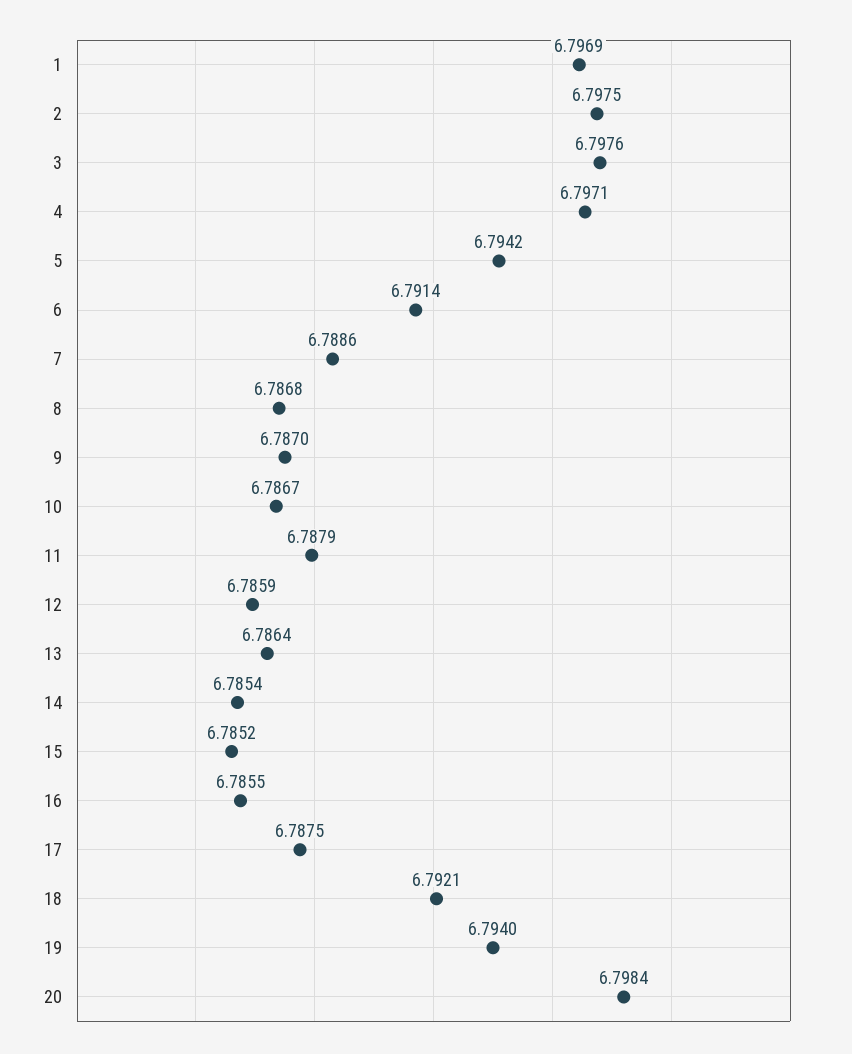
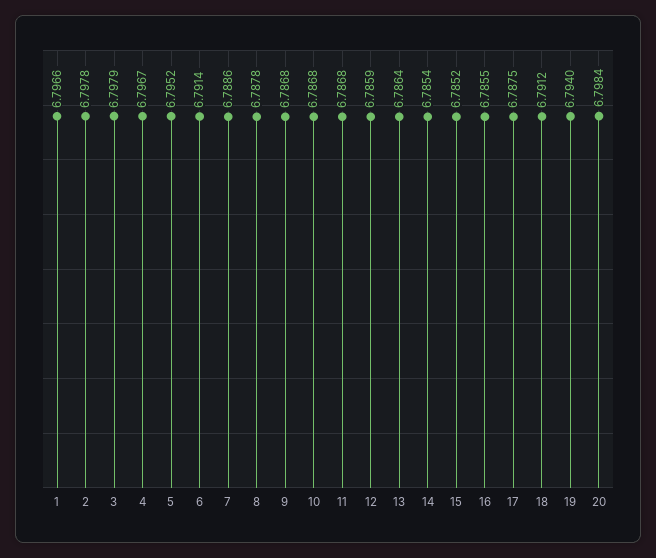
1: 6.7969 -> 6.7966
2: 6.7975 -> 6.7978
3: 6.7976 -> 6.7979
4: 6.7971 -> 6.7967
5: 6.7942 -> 6.7952
8: 6.7868 -> 6.7878
9: 6.787 -> 6.7868
10: 6.7867 -> 6.7868
11: 6.7879 -> 6.7868
18: 6.7921 -> 6.7912

